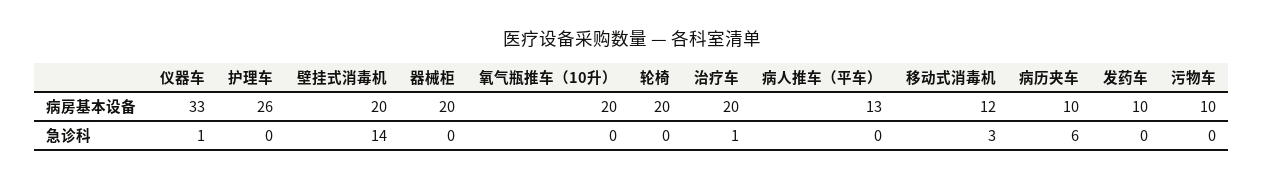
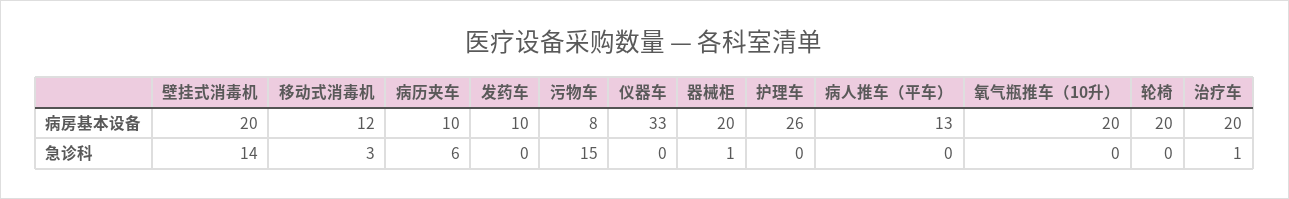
污物车, 病房基本设备: 10 -> 8
仪器车, 急诊科: 1 -> 0
器械柜, 急诊科: 0 -> 1
污物车, 急诊科: 0 -> 15

